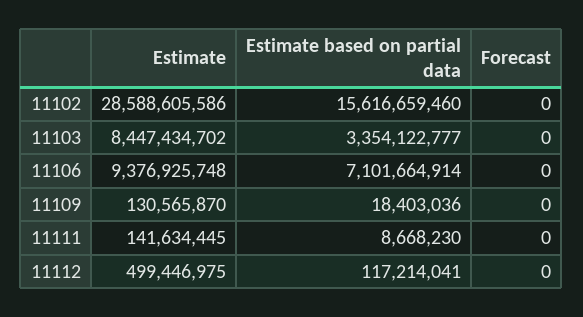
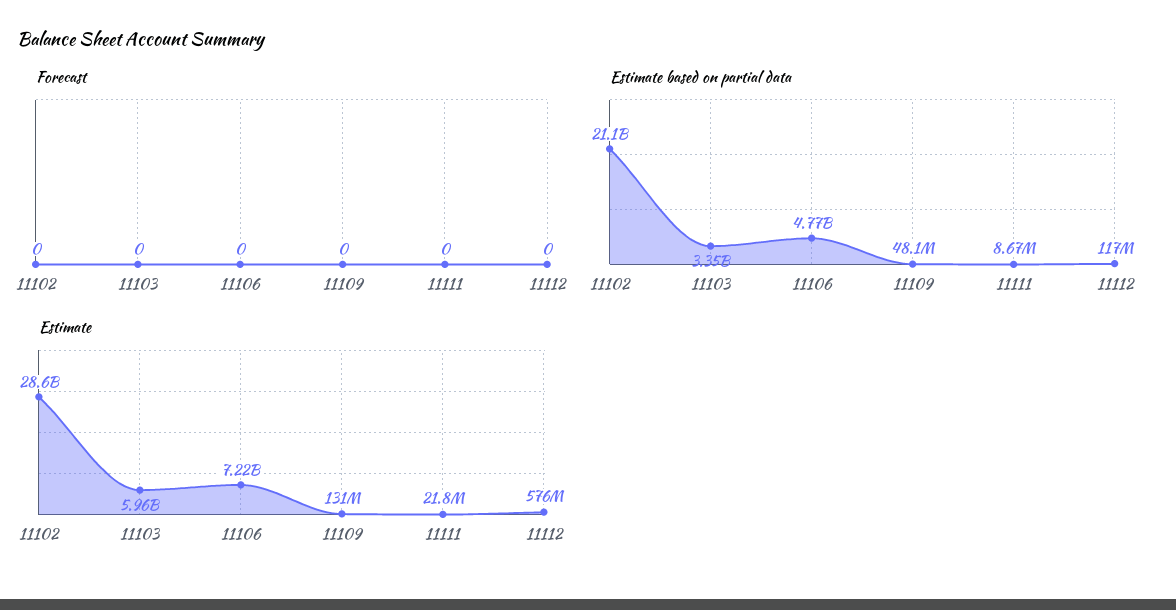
Estimate based on partial data, 11102: 15616659460 -> 21100000000
Estimate, 11103: 8447434702 -> 5960000000
Estimate, 11106: 9376925748 -> 7220000000
Estimate based on partial data, 11106: 7101664914 -> 4770000000
Estimate based on partial data, 11109: 18403036 -> 48100000
Estimate, 11111: 141634445 -> 21800000
Estimate, 11112: 499446975 -> 576000000

